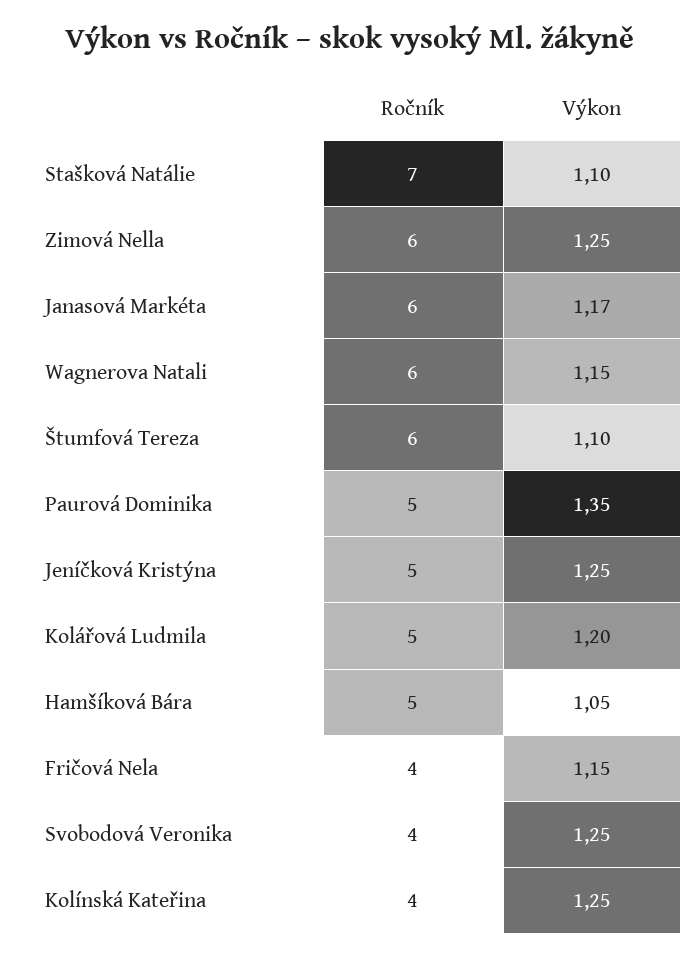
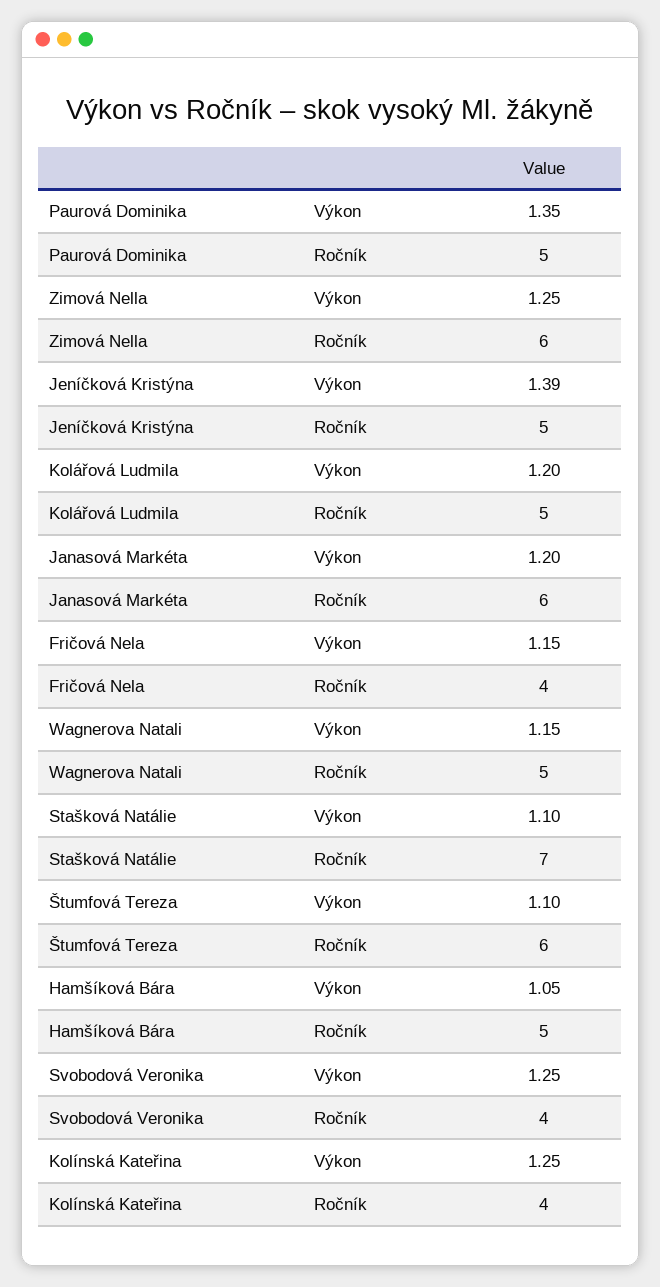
Výkon, Janasová Markéta: 1.17 -> 1.2
Ročník, Wagnerova Natali: 6 -> 5
Výkon, Jeníčková Kristýna: 1.25 -> 1.39

